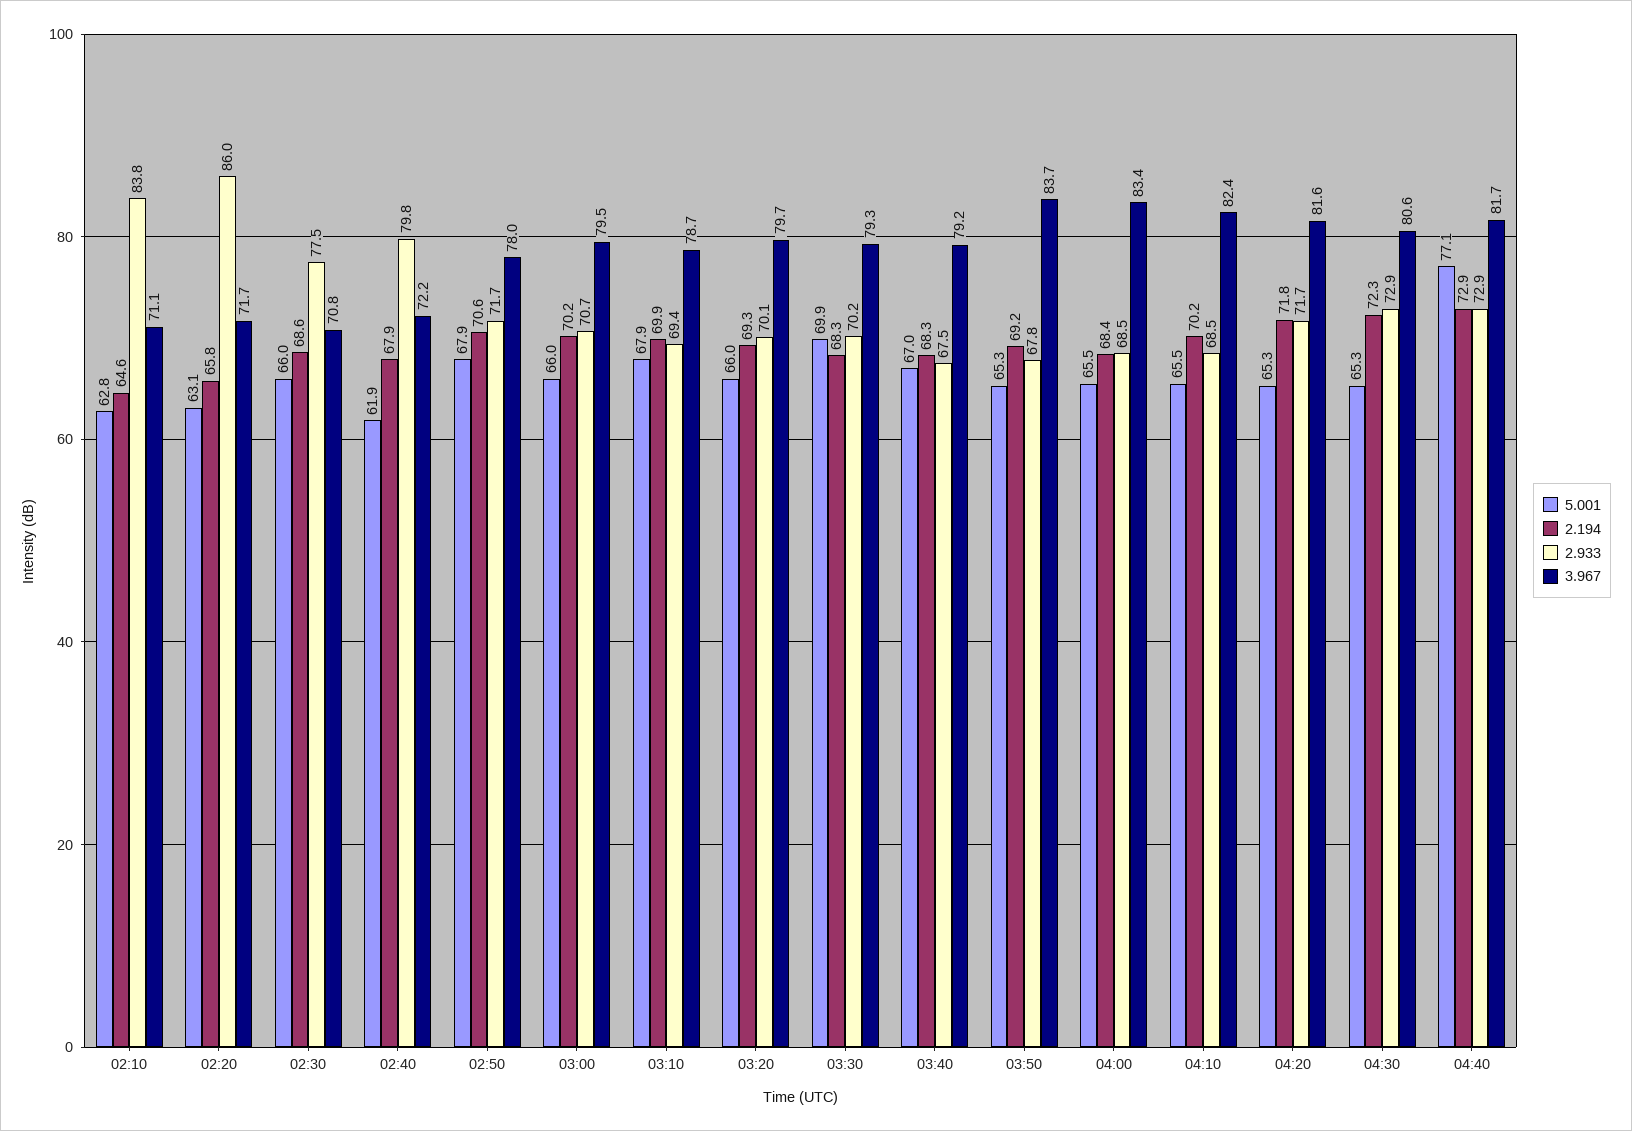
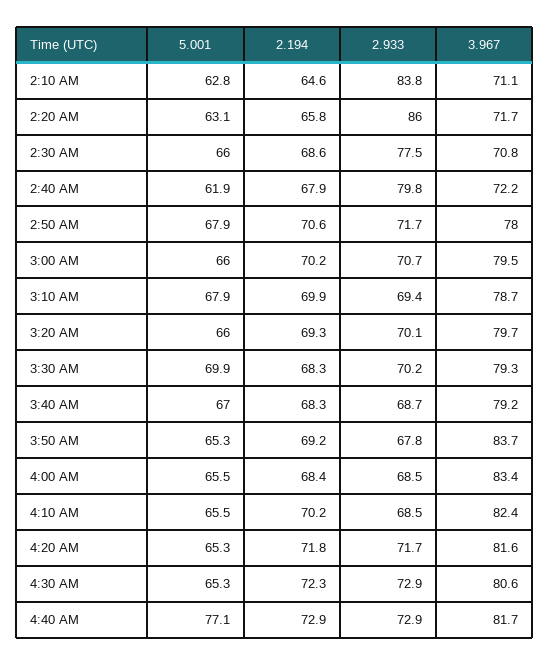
2.933, 03:40: 67.5 -> 68.7

